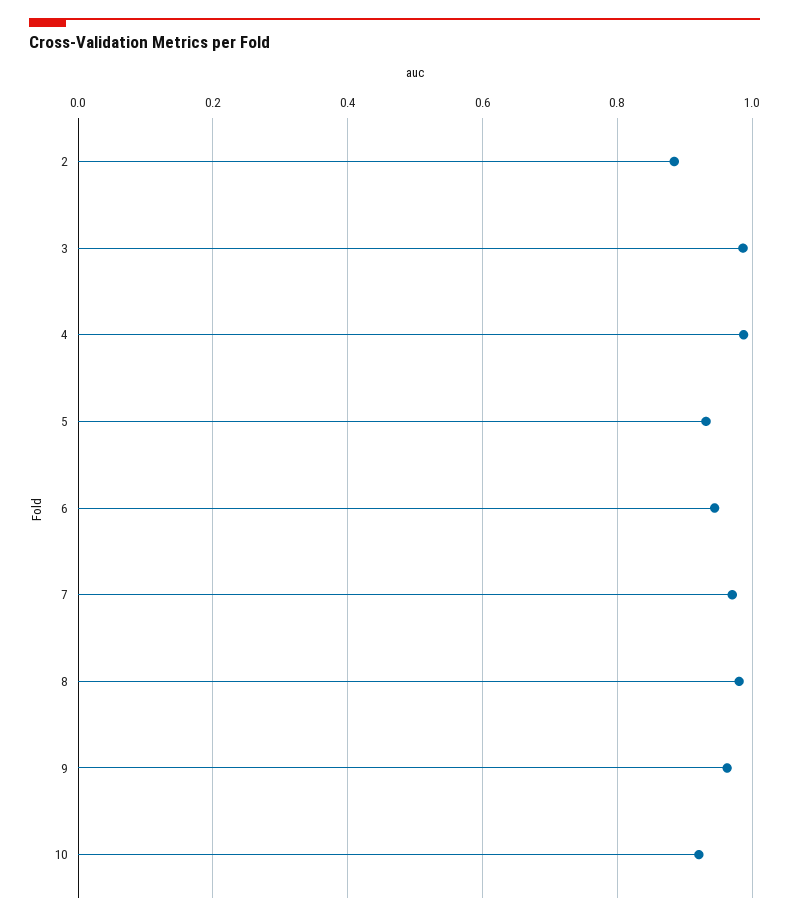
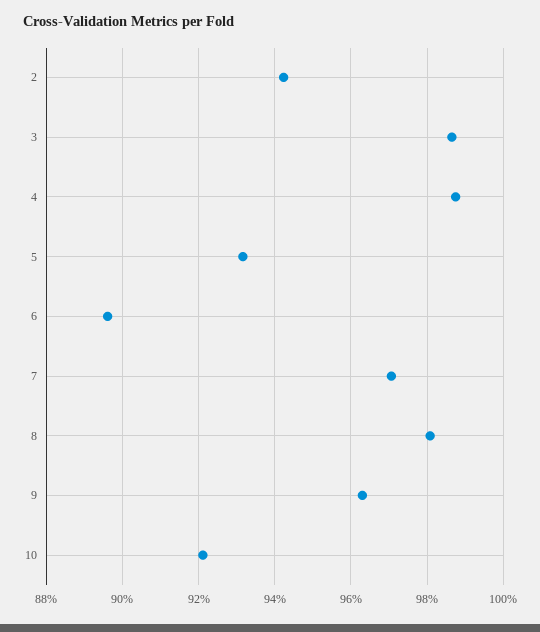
2: 0.88 -> 0.942
6: 0.94 -> 0.896

